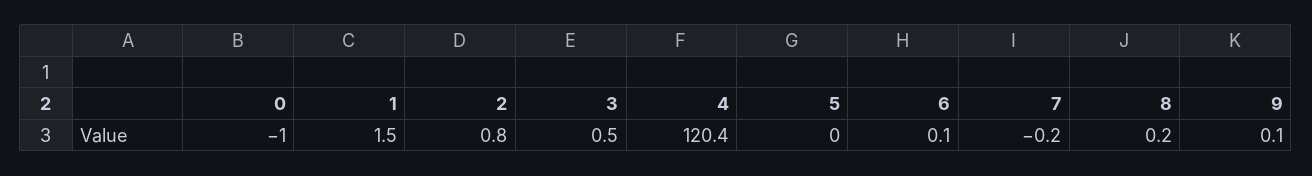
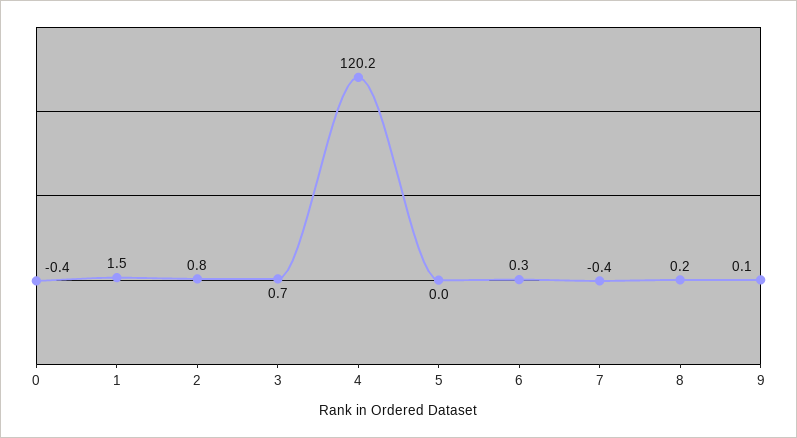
0: -1 -> -0.4
3: 0.5 -> 0.7
4: 120.4 -> 120.2
6: 0.1 -> 0.3
7: -0.2 -> -0.4

